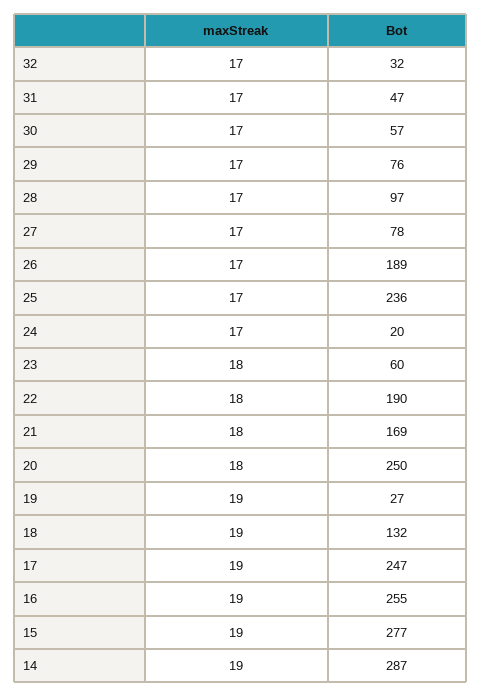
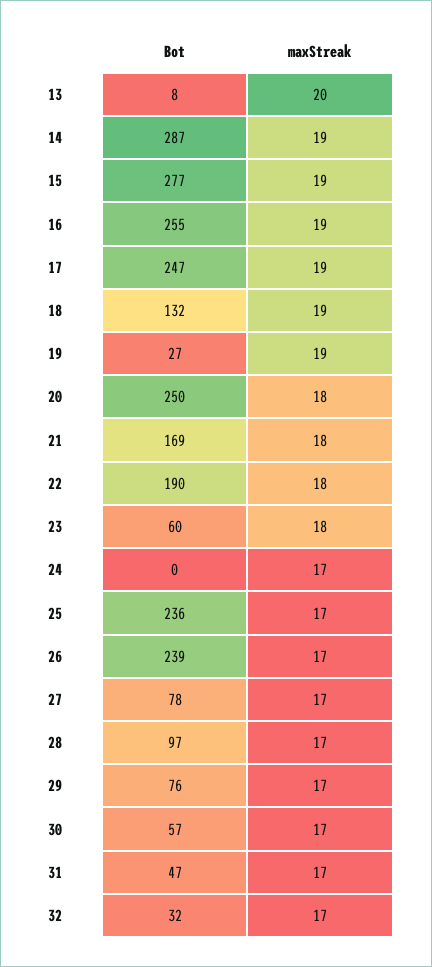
Bot, 26: 189 -> 239
Bot, 24: 20 -> 0
Bot, 13: none -> 8
maxStreak, 13: none -> 20

